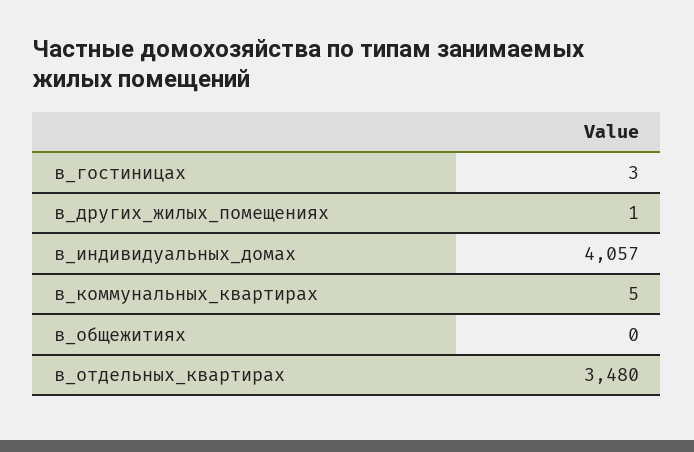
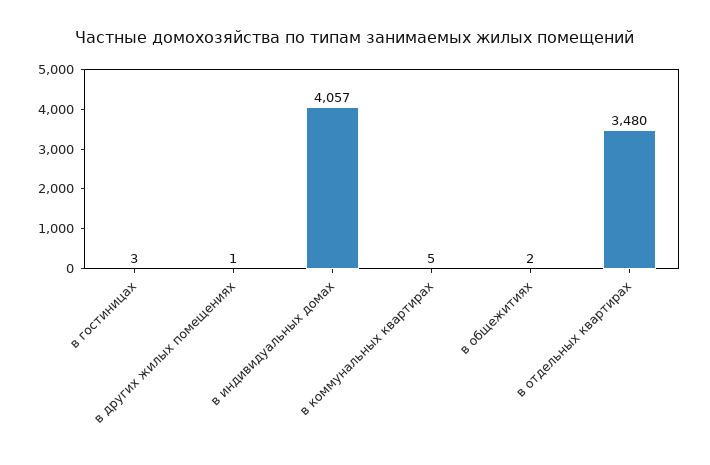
в_общежитиях: 0 -> 2

